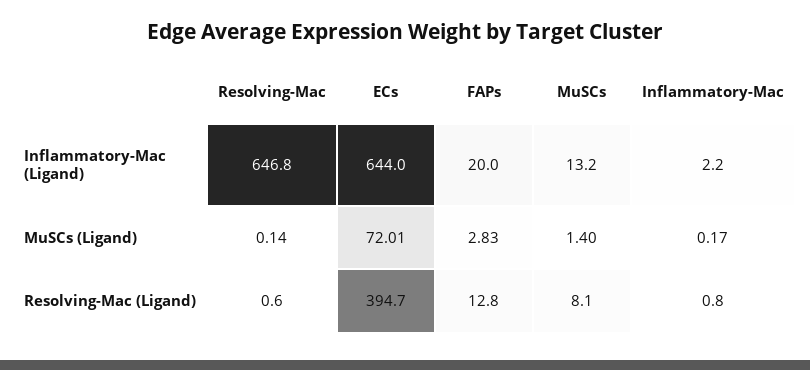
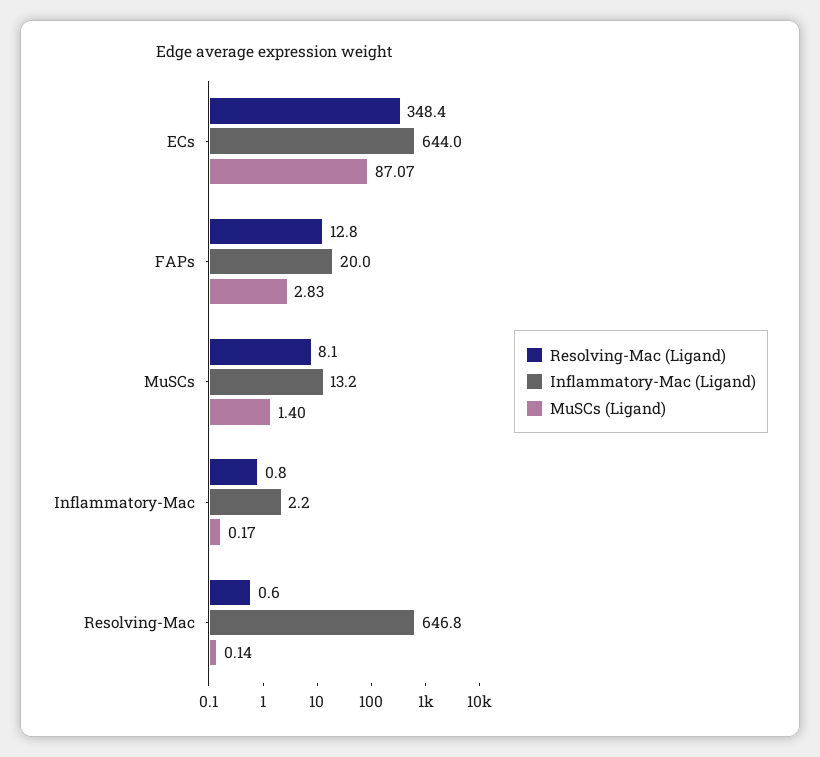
MuSCs (Ligand), ECs: 72.01 -> 87.07
Resolving-Mac (Ligand), ECs: 394.7 -> 348.4

